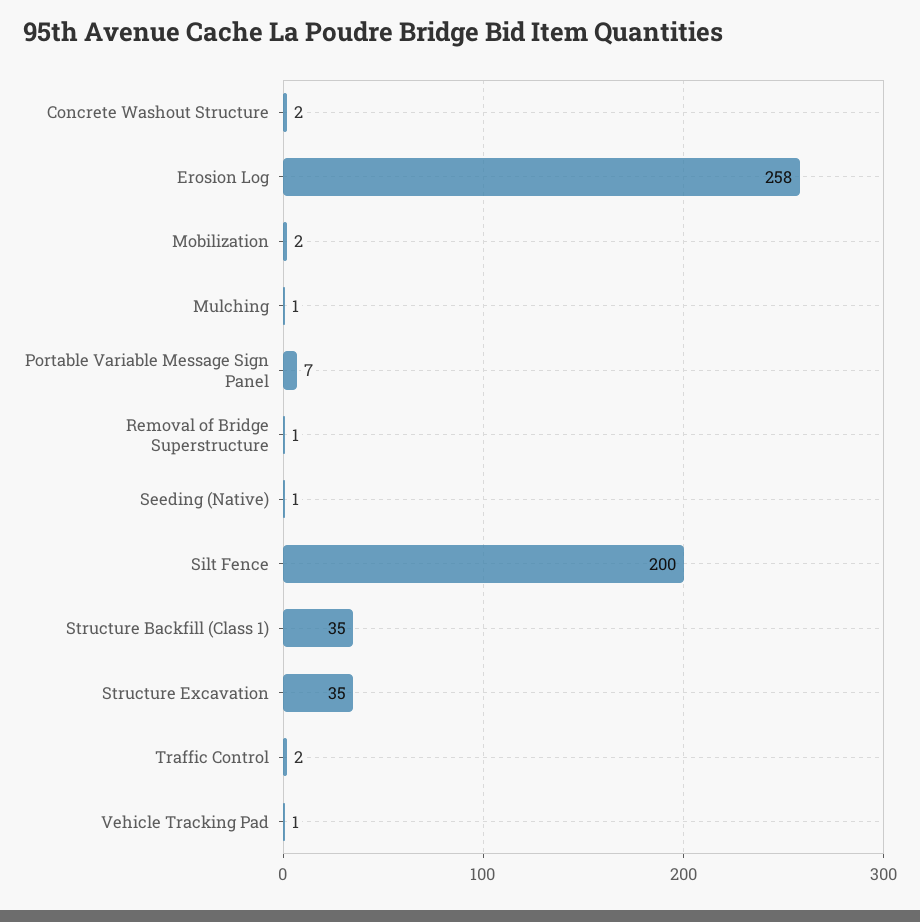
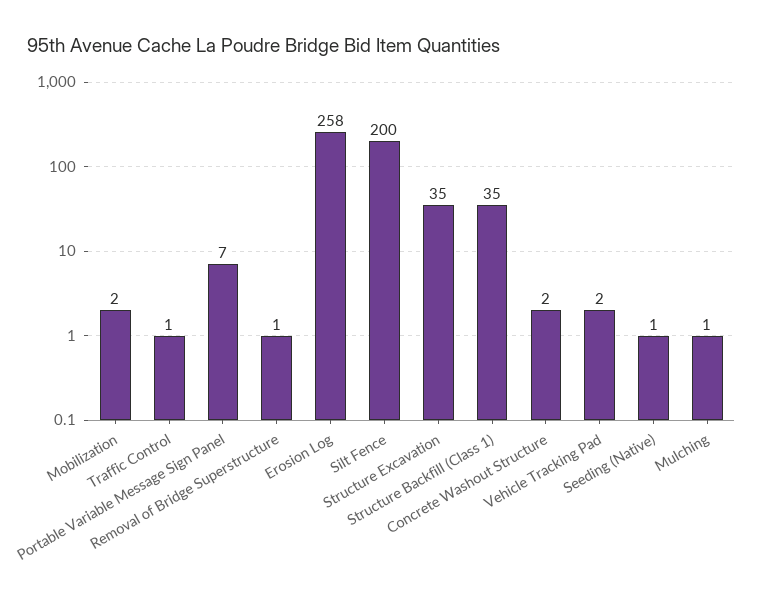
Traffic Control: 2 -> 1
Vehicle Tracking Pad: 1 -> 2

